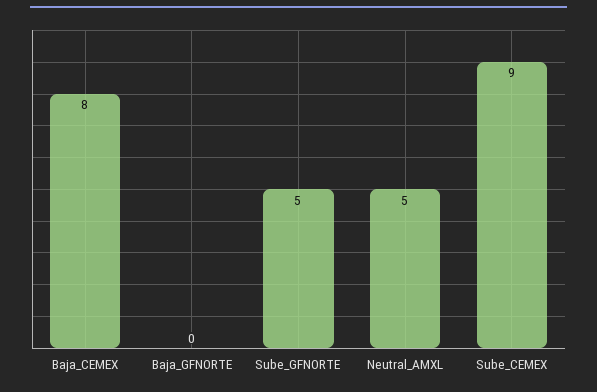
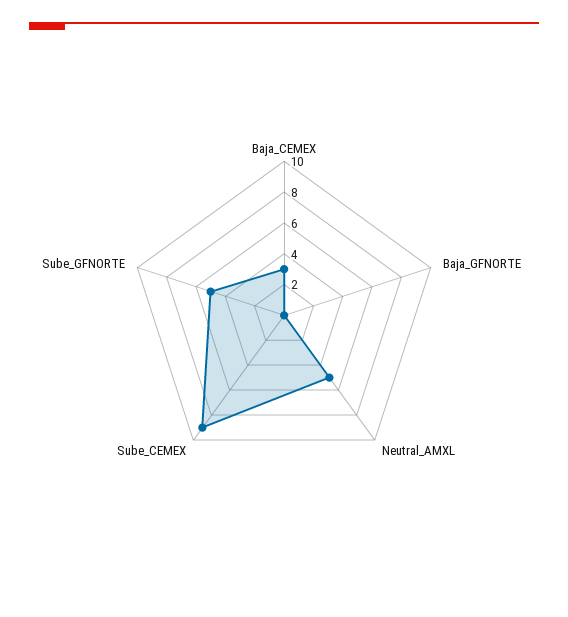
Baja_CEMEX: 8 -> 3

